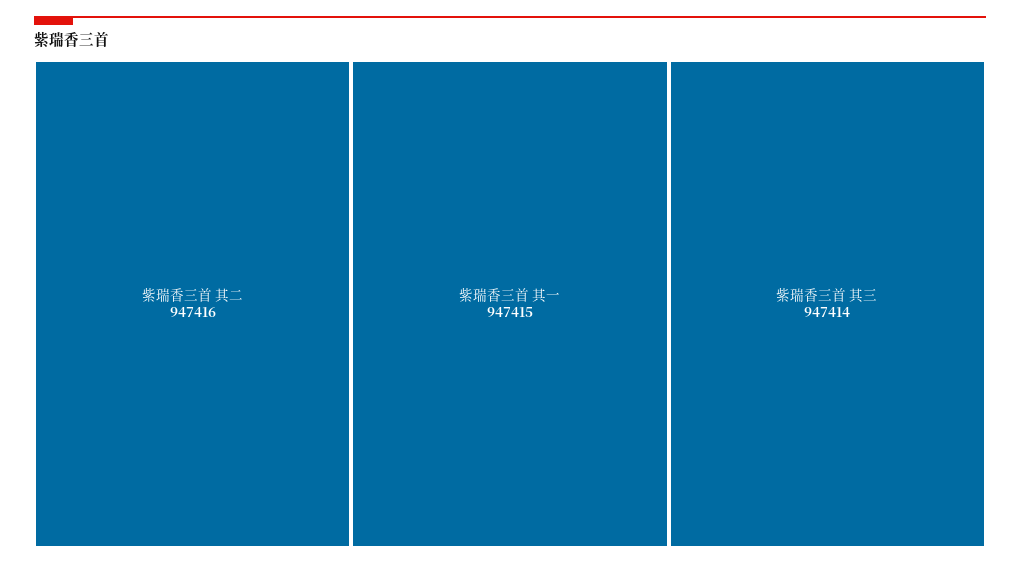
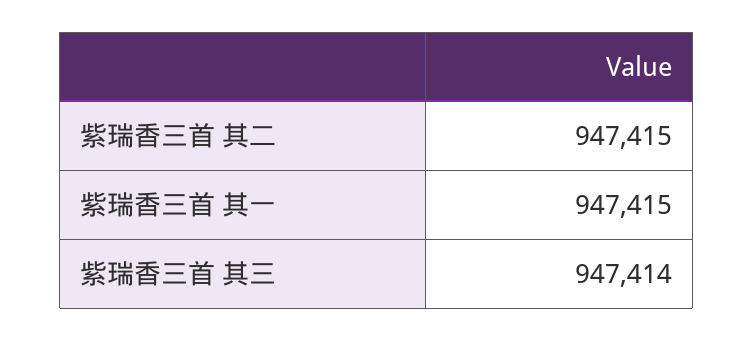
紫瑞香三首 其二: 947416 -> 947415

